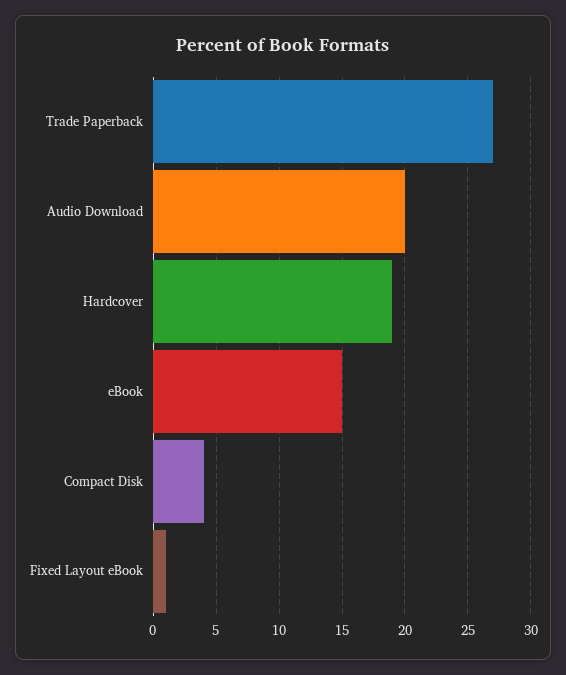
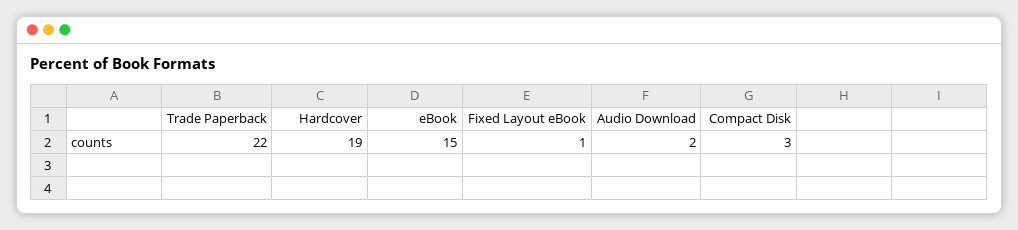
Trade Paperback: 27 -> 22
Audio Download: 20 -> 2
Compact Disk: 4 -> 3

